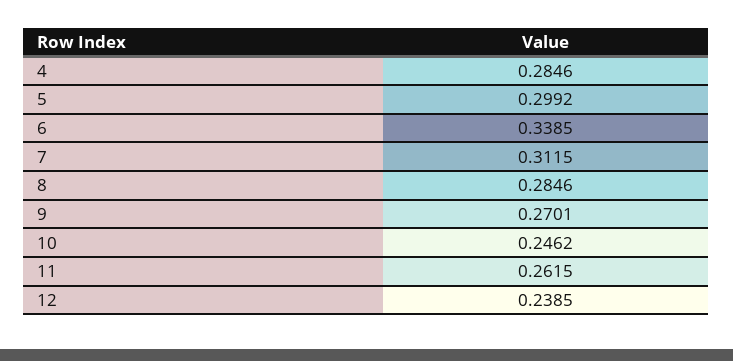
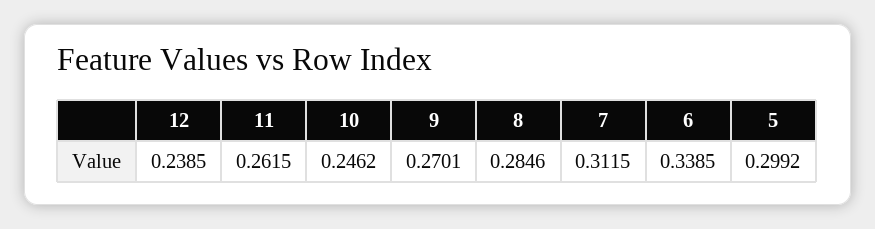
4: 0.2846 -> none

